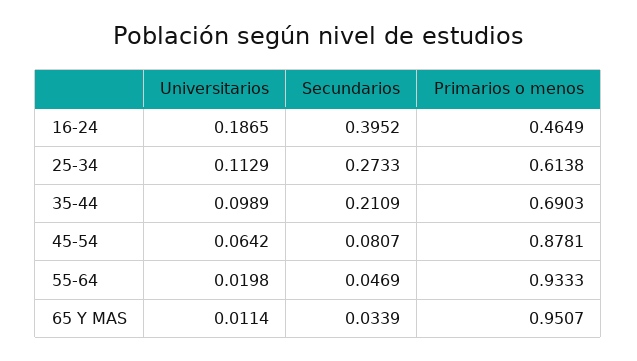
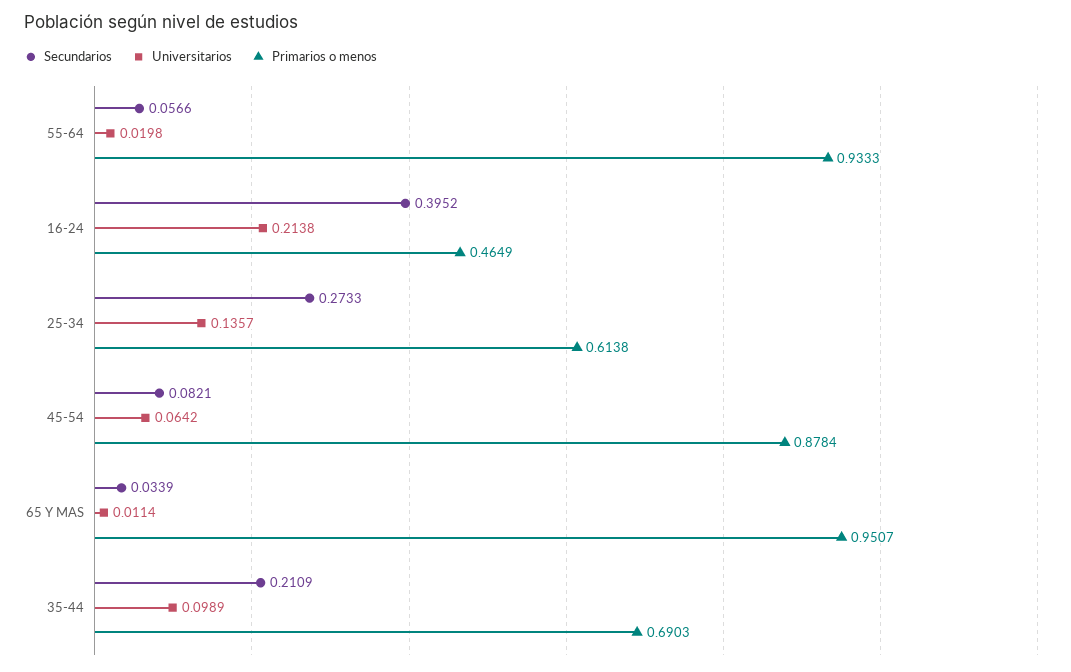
Universitarios, 16-24: 0.1865 -> 0.2138
Universitarios, 25-34: 0.1129 -> 0.1357
Secundarios, 45-54: 0.0807 -> 0.0821
Primarios o menos, 45-54: 0.8781 -> 0.8784
Secundarios, 55-64: 0.0469 -> 0.0566

